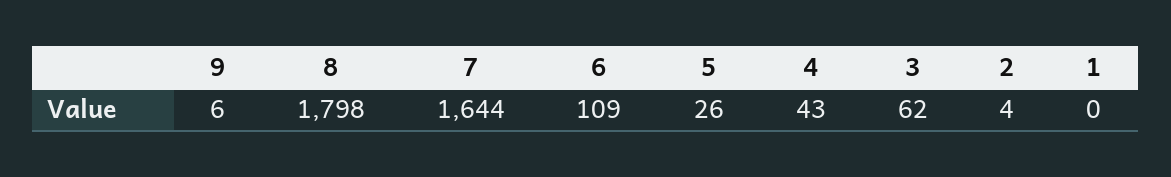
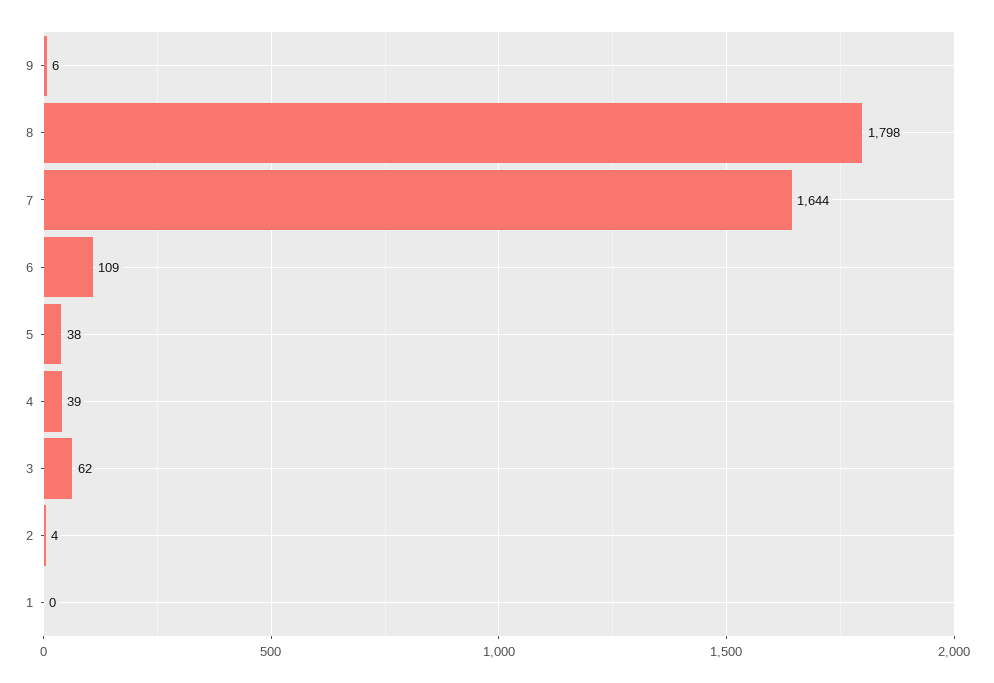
5: 26 -> 38
4: 43 -> 39

